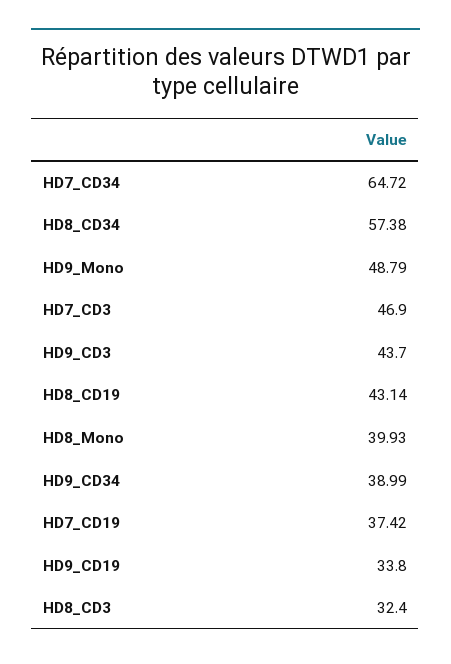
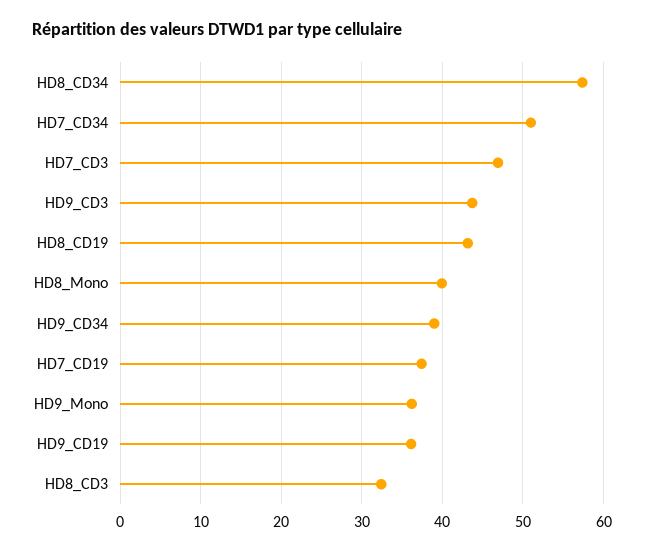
HD7_CD34: 64.72 -> 51
HD9_Mono: 48.79 -> 36
HD9_CD19: 33.8 -> 36

